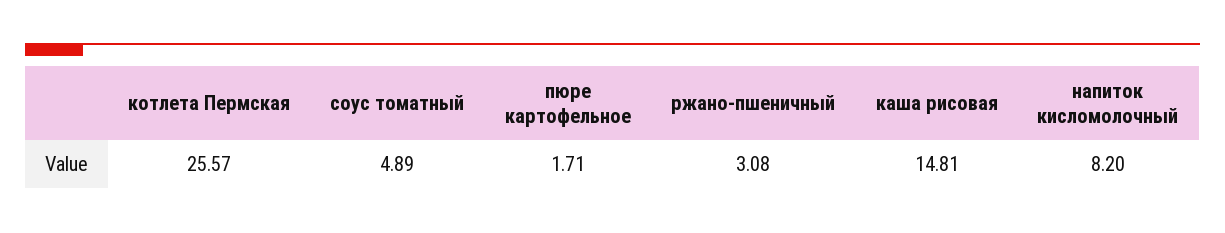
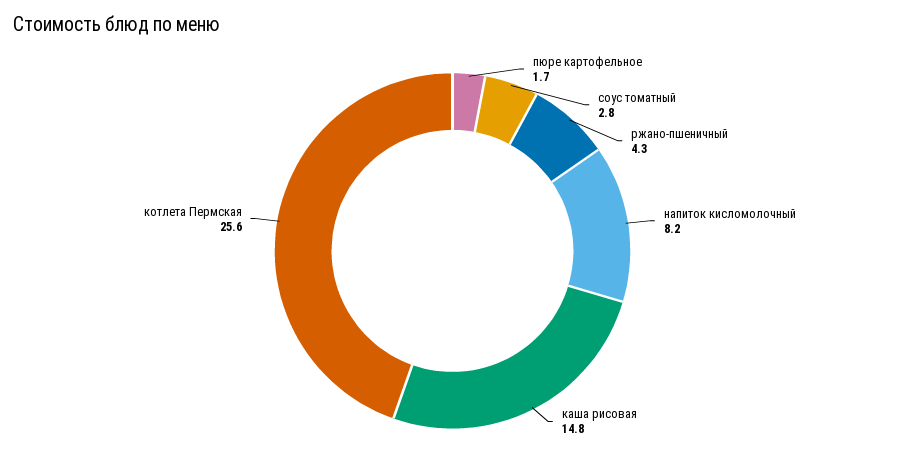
соус томатный: 4.89 -> 2.8
ржано-пшеничный: 3.08 -> 4.3

